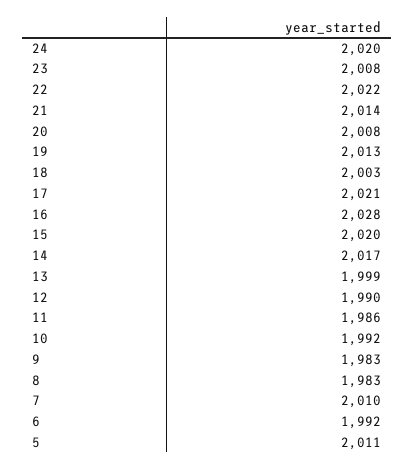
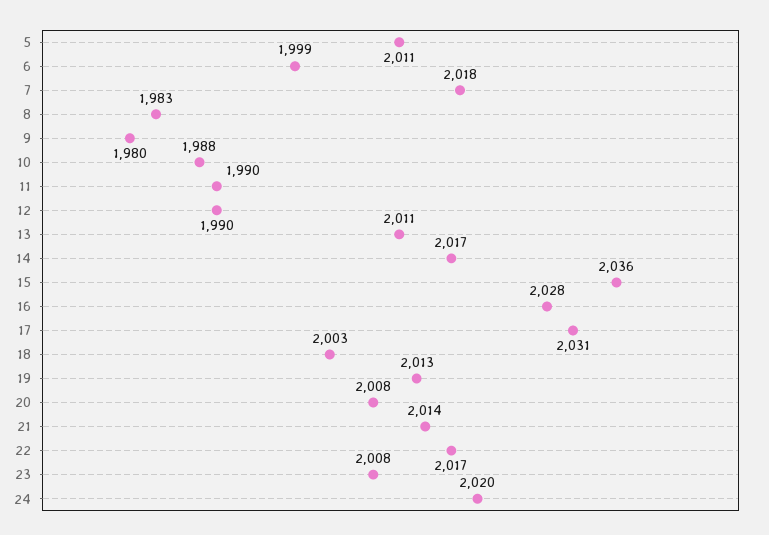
22: 2022 -> 2017
17: 2021 -> 2031
15: 2020 -> 2036
13: 1999 -> 2011
11: 1986 -> 1990
10: 1992 -> 1988
9: 1983 -> 1980
7: 2010 -> 2018
6: 1992 -> 1999

